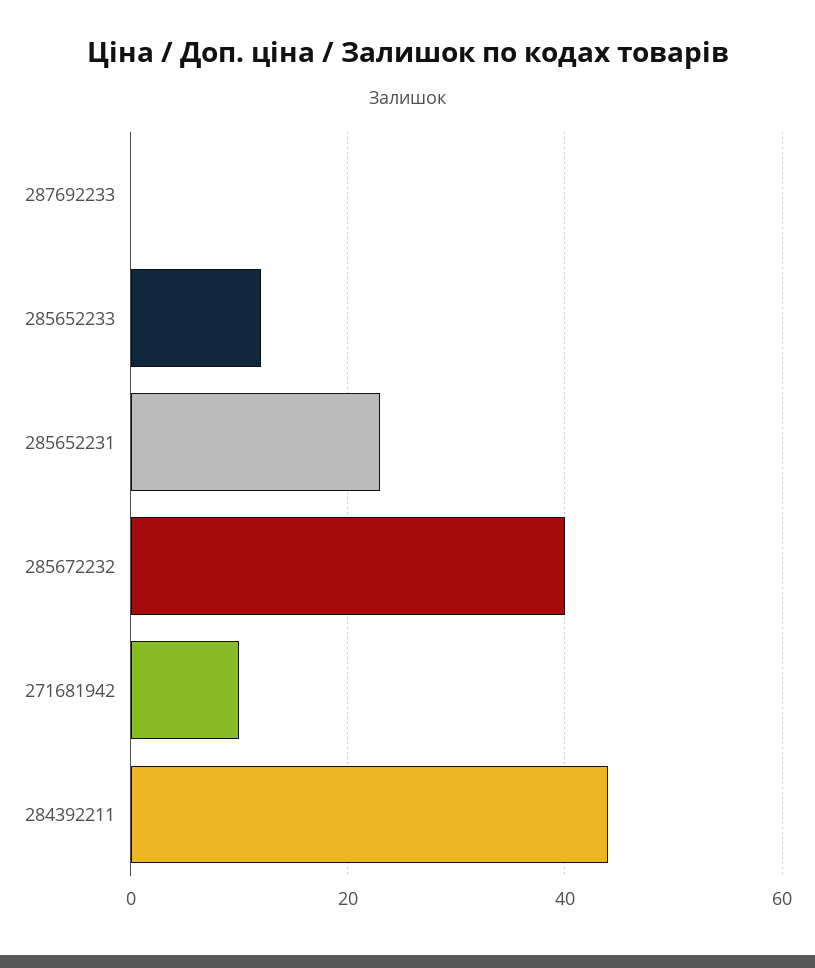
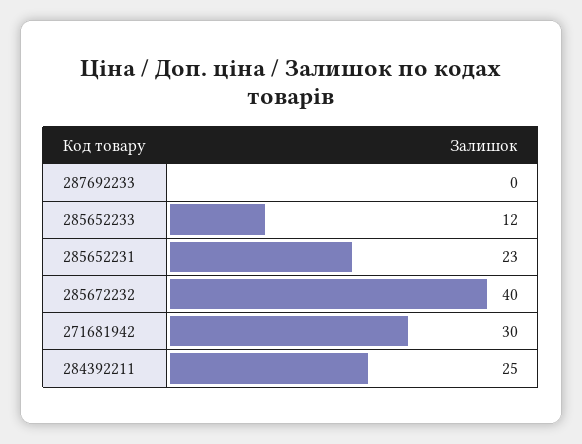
271681942: 10 -> 30
284392211: 45 -> 25

